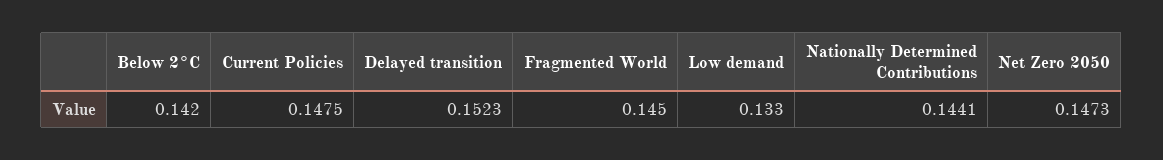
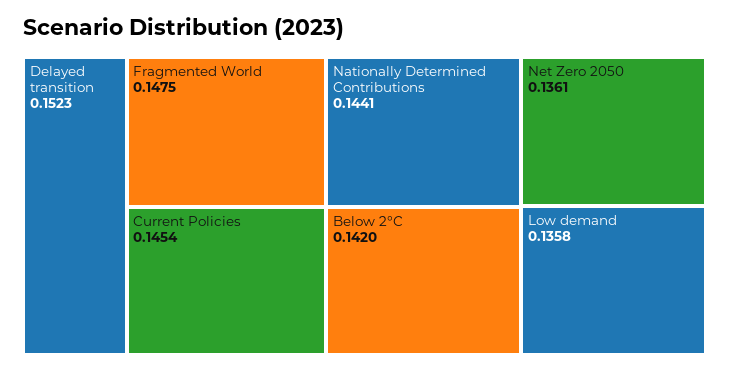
Current Policies: 0.1475 -> 0.1454
Fragmented World: 0.145 -> 0.1475
Low demand: 0.133 -> 0.1358
Net Zero 2050: 0.1473 -> 0.1361

